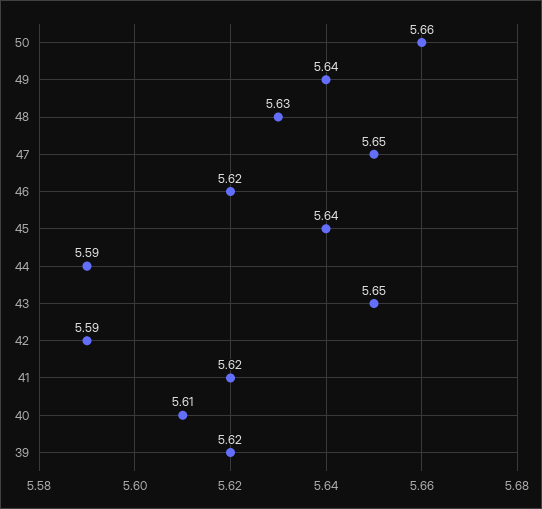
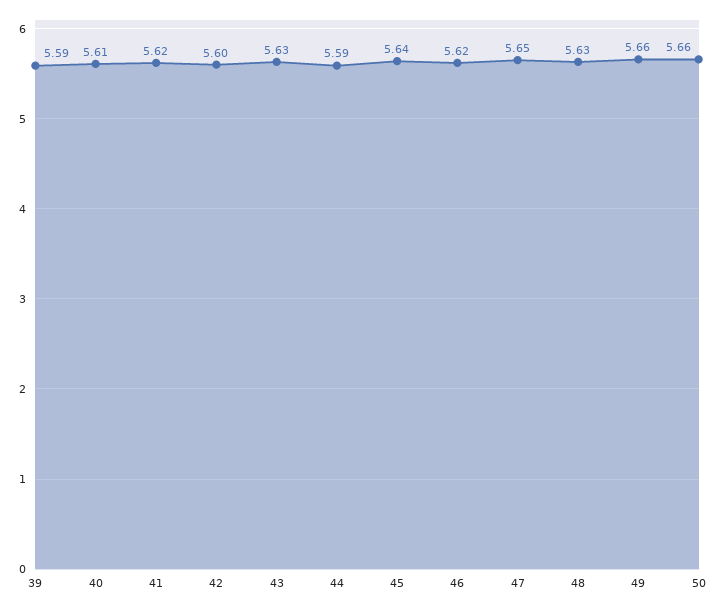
49: 5.64 -> 5.66
43: 5.65 -> 5.63
42: 5.59 -> 5.6
39: 5.62 -> 5.59

